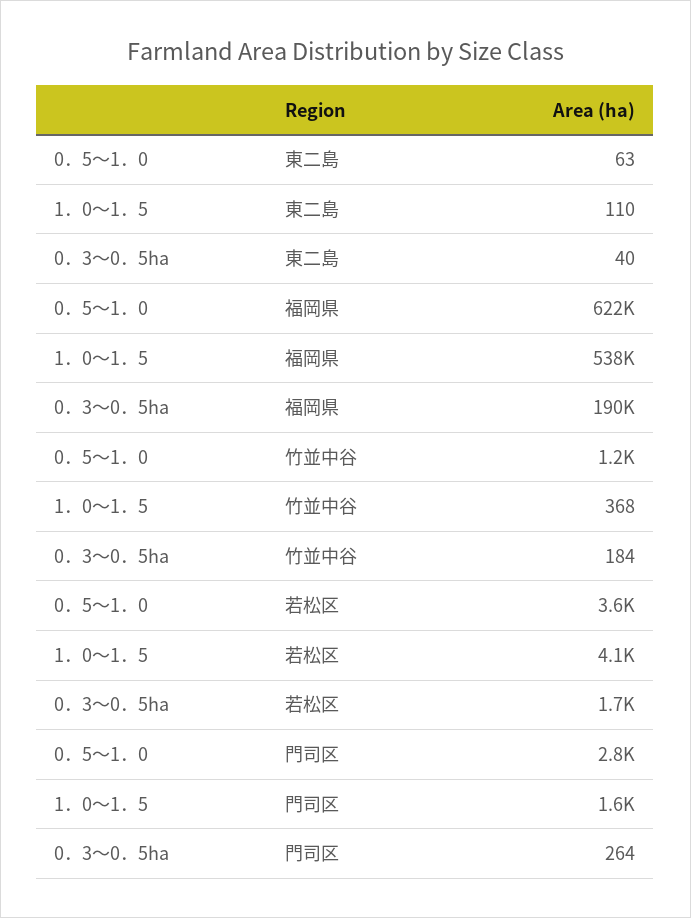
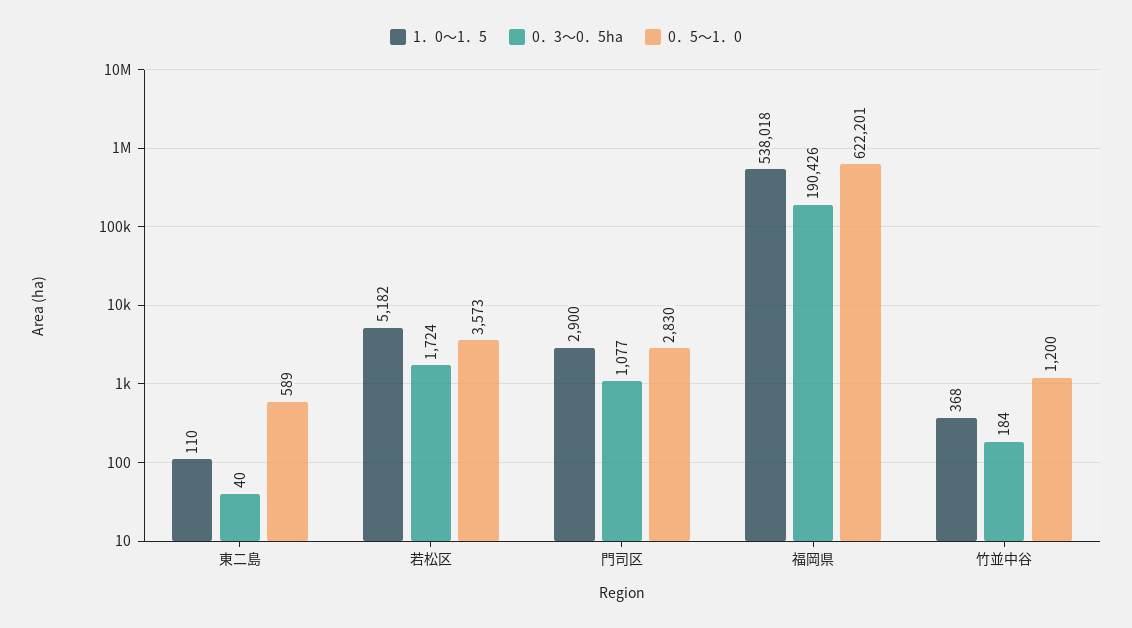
0．5～1．0, 東二島: 63 -> 589
1．0～1．5, 若松区: 4100 -> 5182
1．0～1．5, 門司区: 1600 -> 2900
0．3～0．5ha, 門司区: 264 -> 1077

